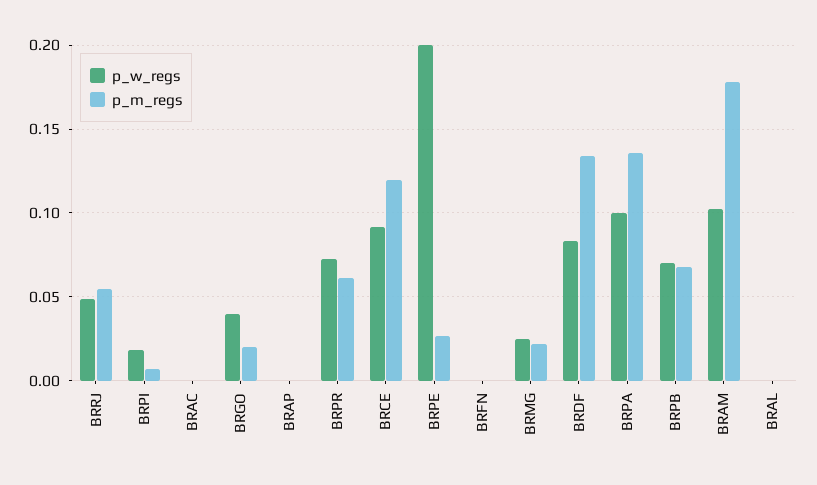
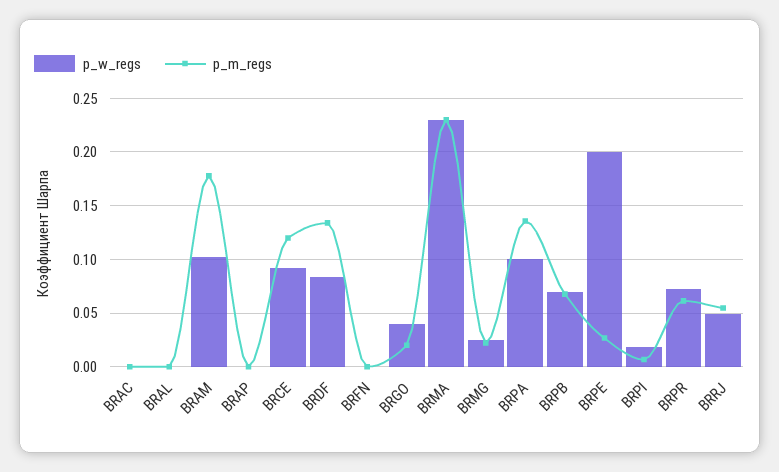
p_w_regs, BRMA: none -> 0.23
p_m_regs, BRMA: none -> 0.23

